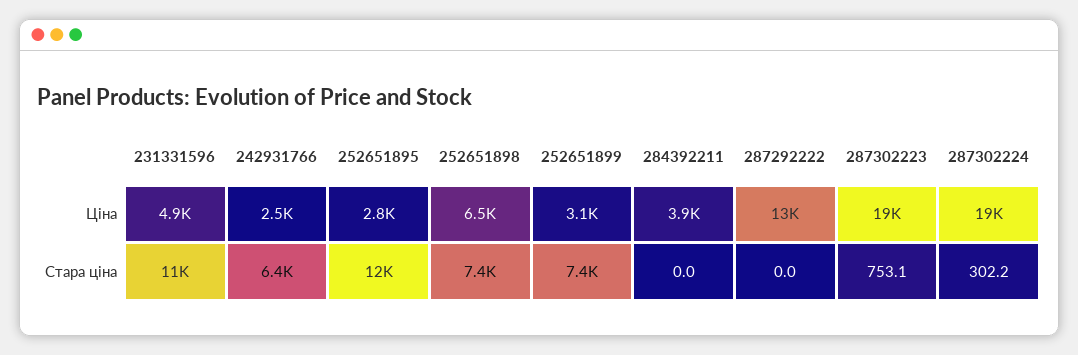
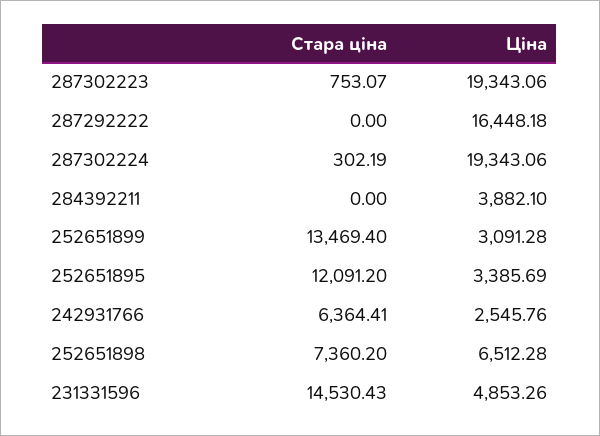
252651895, Ціна: 2800 -> 3385.69
287292222, Ціна: 13000 -> 16448.18
231331596, Стара ціна: 11000 -> 14530.43
252651899, Стара ціна: 7400 -> 13469.4

